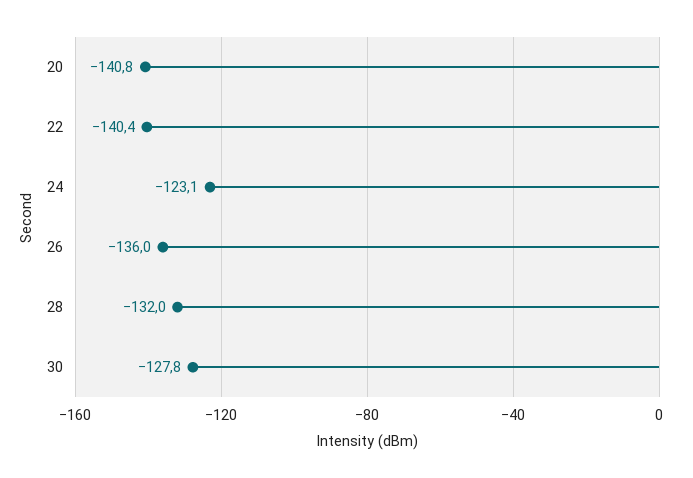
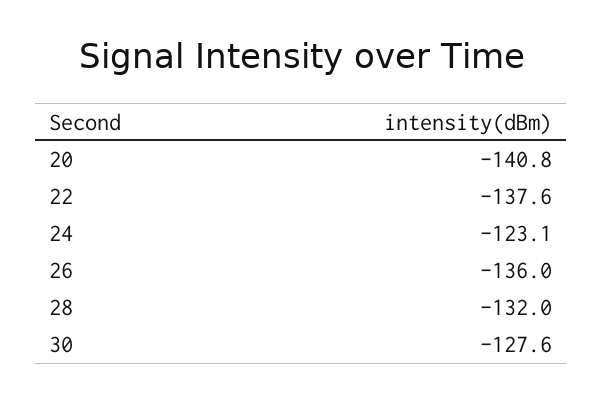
22: -140.4 -> -137.6
30: -127.8 -> -127.6

